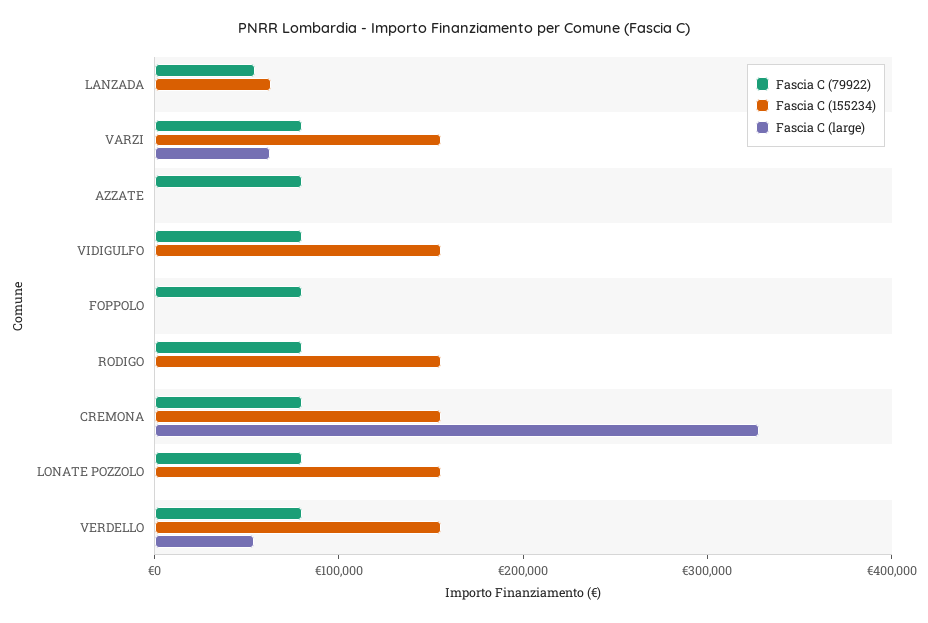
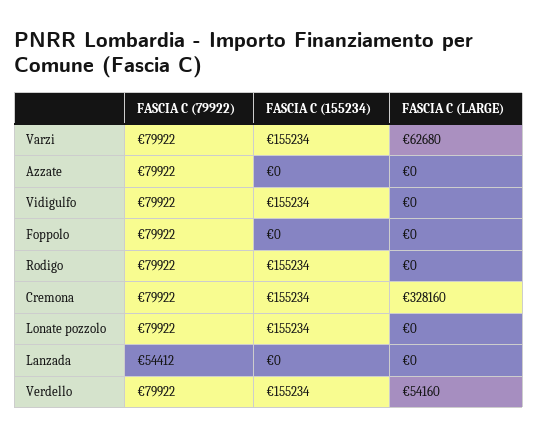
Fascia C (155234), LANZADA: 60000 -> 0

